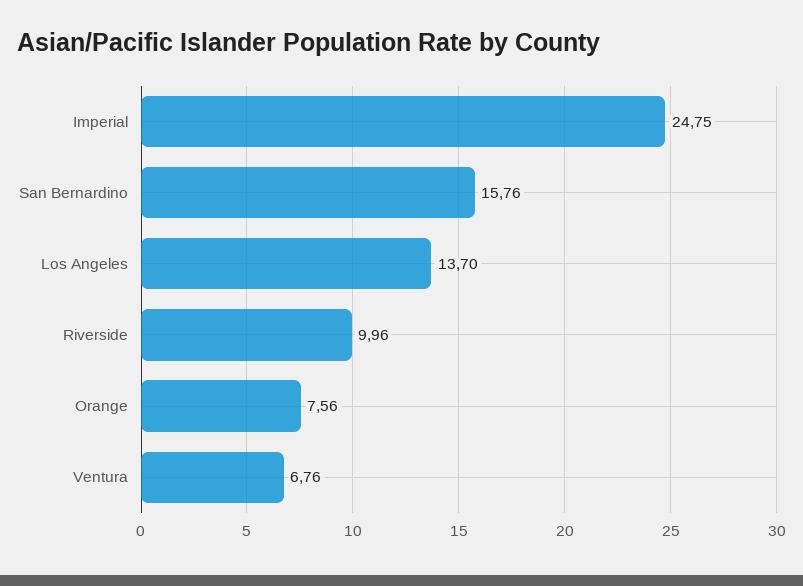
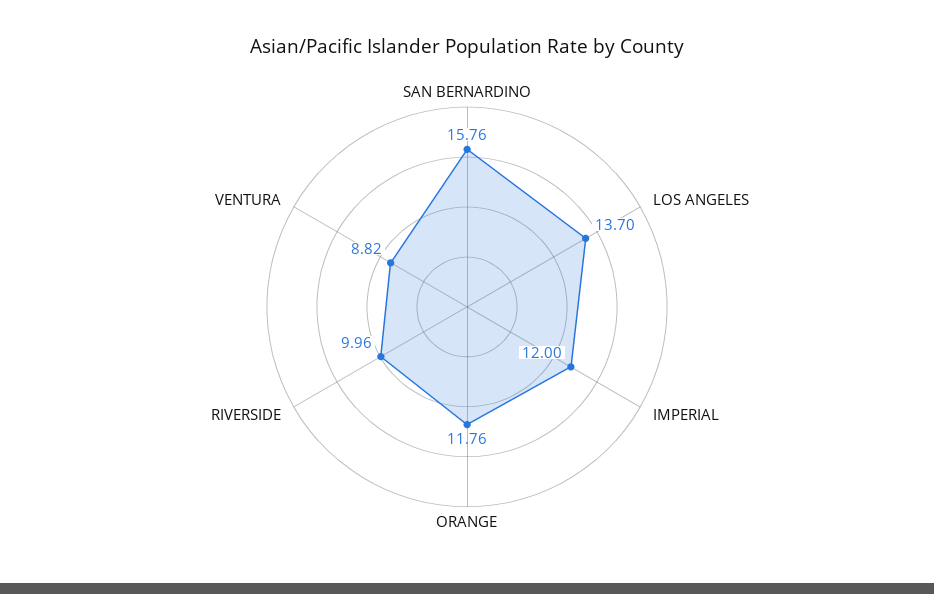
Imperial: 24.75 -> 12
Orange: 7.56 -> 11.76
Ventura: 6.76 -> 8.82

